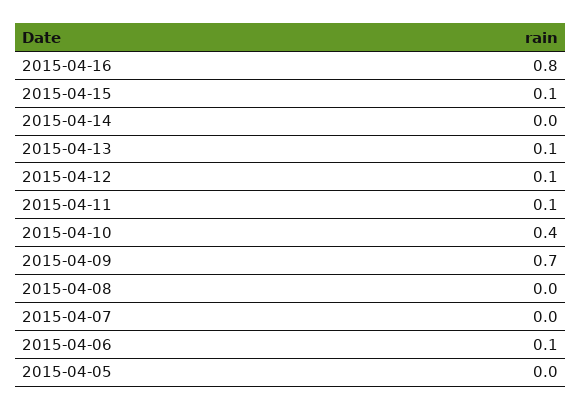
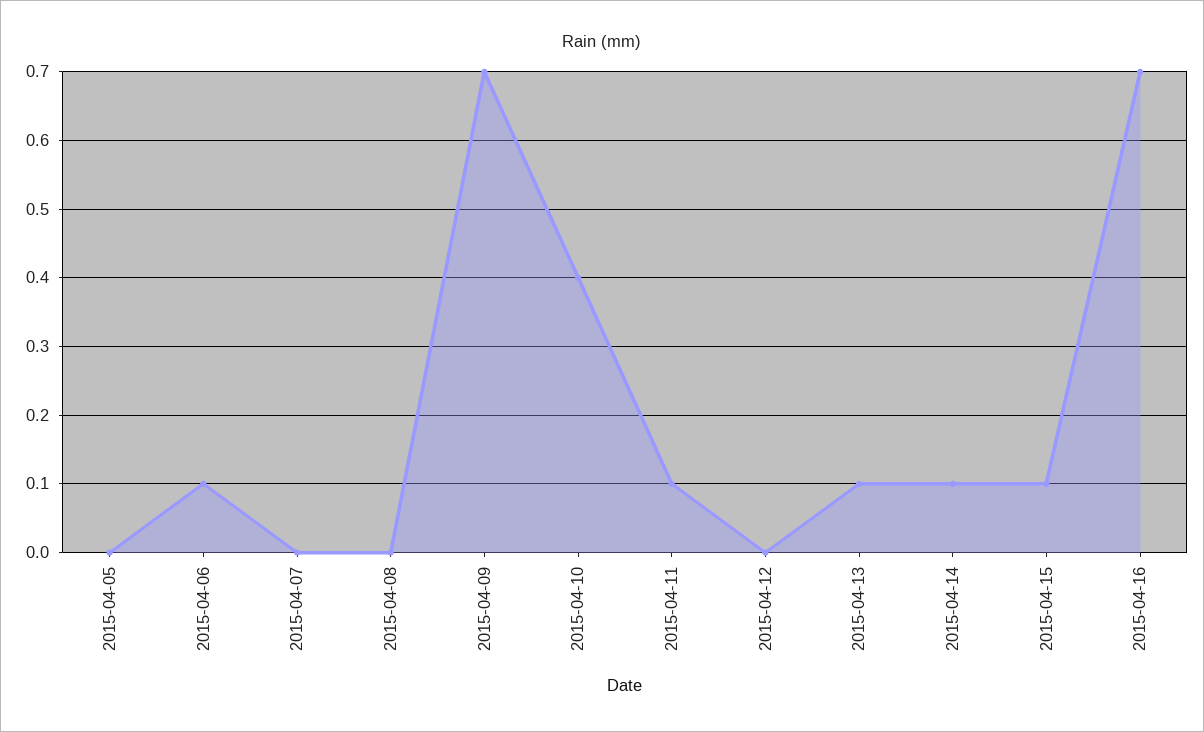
2015-04-16: 0.8 -> 0.7
2015-04-14: 0 -> 0.1
2015-04-12: 0.1 -> 0

